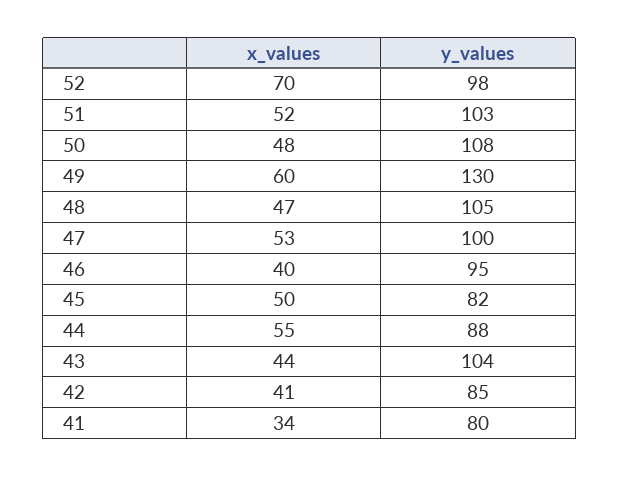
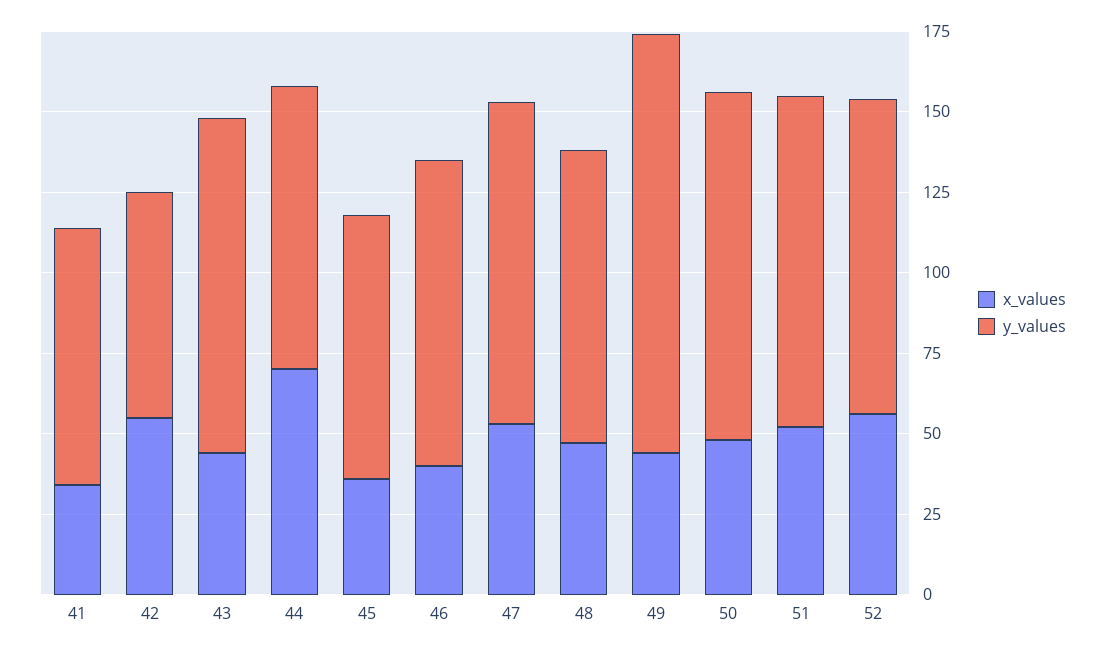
x_values, 52: 70 -> 55
x_values, 49: 60 -> 45
y_values, 48: 105 -> 90
x_values, 45: 50 -> 35
x_values, 44: 55 -> 70
x_values, 42: 41 -> 55
y_values, 42: 85 -> 70

